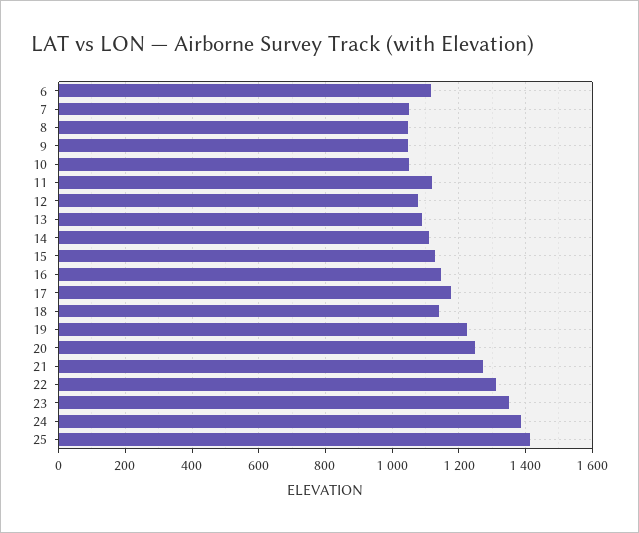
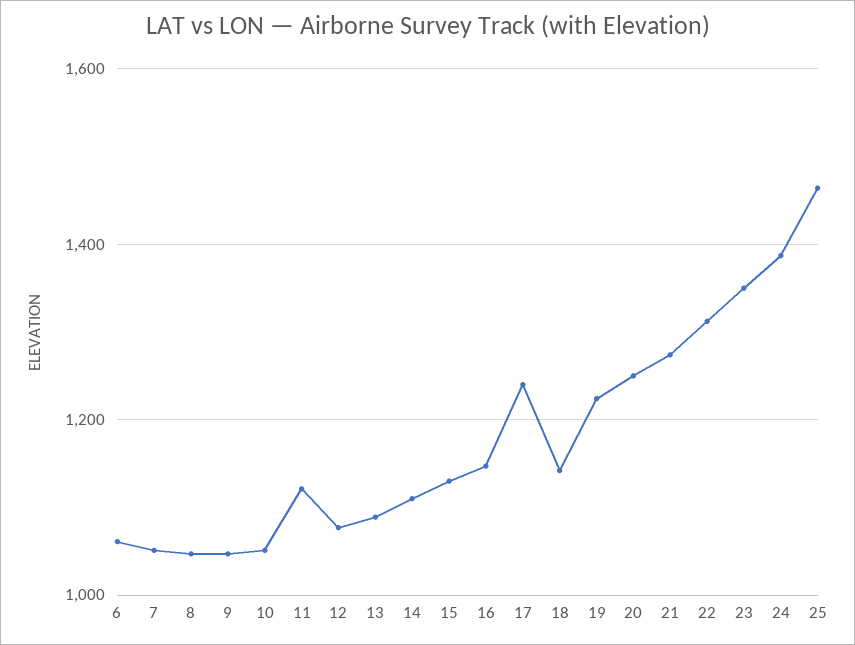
6: 1120 -> 1060
17: 1180 -> 1240
25: 1420 -> 1460

